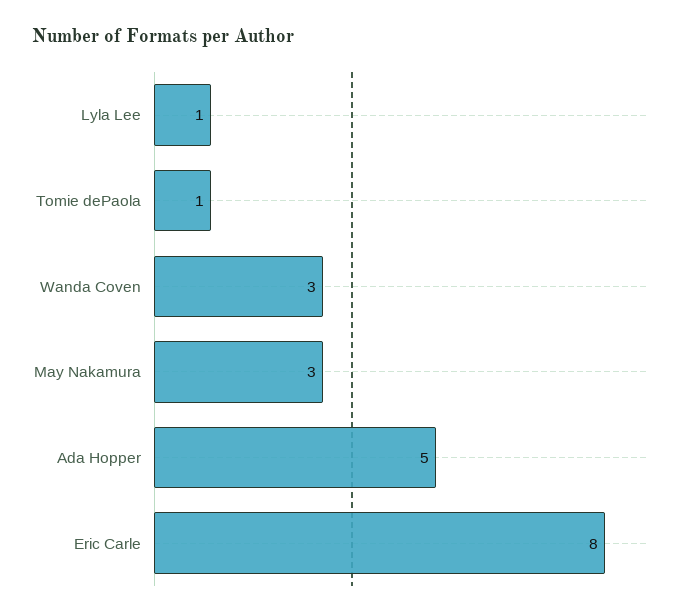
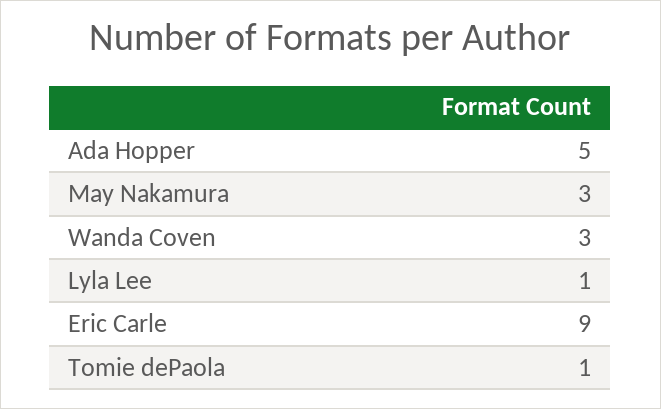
Eric Carle: 8 -> 9

